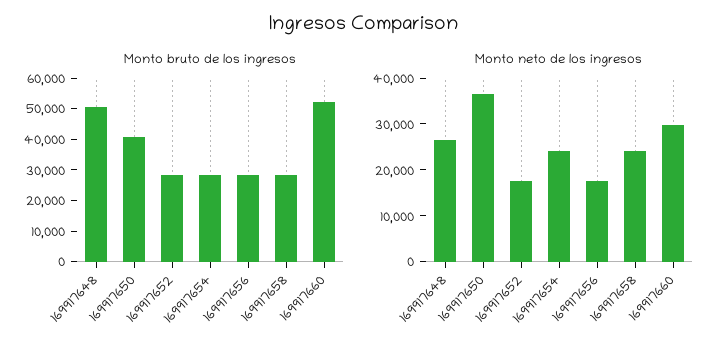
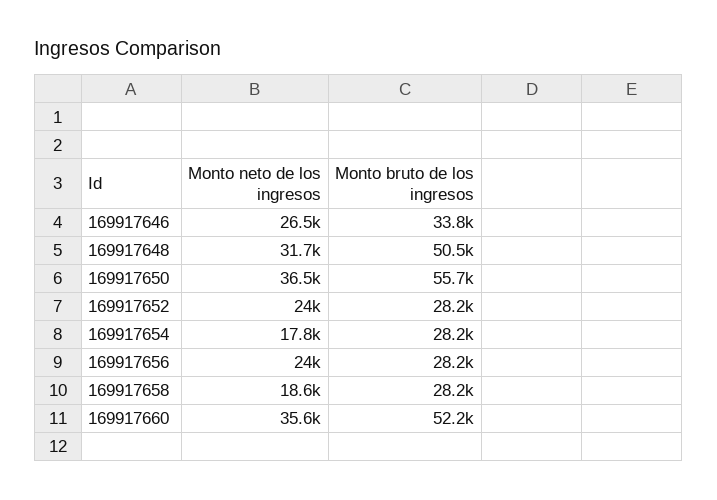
Monto bruto de los ingresos, 169917650: 40000 -> 55700
Monto neto de los ingresos, 169917648: 26000 -> 31700
Monto neto de los ingresos, 169917652: 18000 -> 24000
Monto neto de los ingresos, 169917654: 24000 -> 17800
Monto neto de los ingresos, 169917656: 18000 -> 24000
Monto neto de los ingresos, 169917658: 24000 -> 18600
Monto neto de los ingresos, 169917660: 30000 -> 35600
Monto neto de los ingresos, 169917646: none -> 26500
Monto bruto de los ingresos, 169917646: none -> 33800

